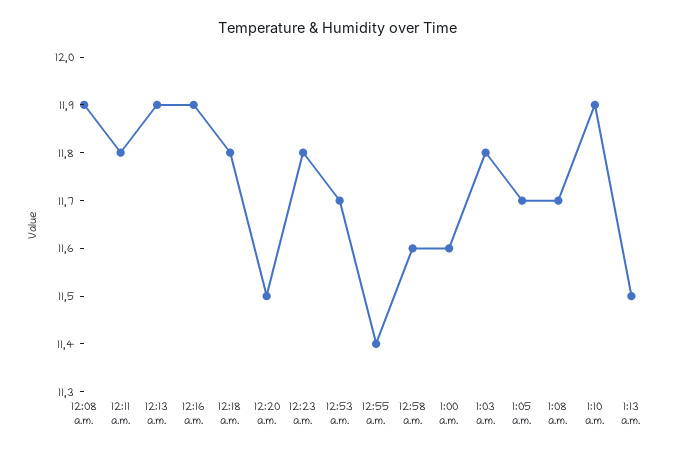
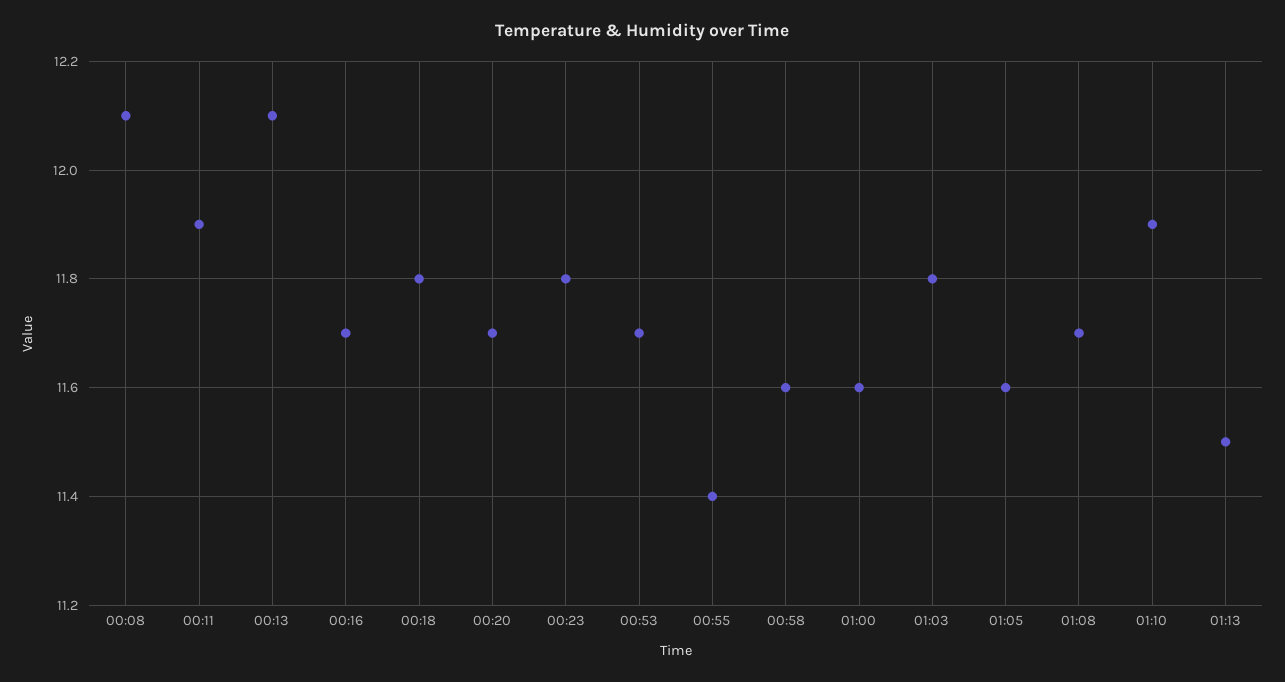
12:08 a.m.: 11.9 -> 12.1
12:11 a.m.: 11.8 -> 11.9
12:13 a.m.: 11.9 -> 12.1
12:16 a.m.: 11.9 -> 11.7
12:20 a.m.: 11.5 -> 11.7
1:05 a.m.: 11.7 -> 11.6

